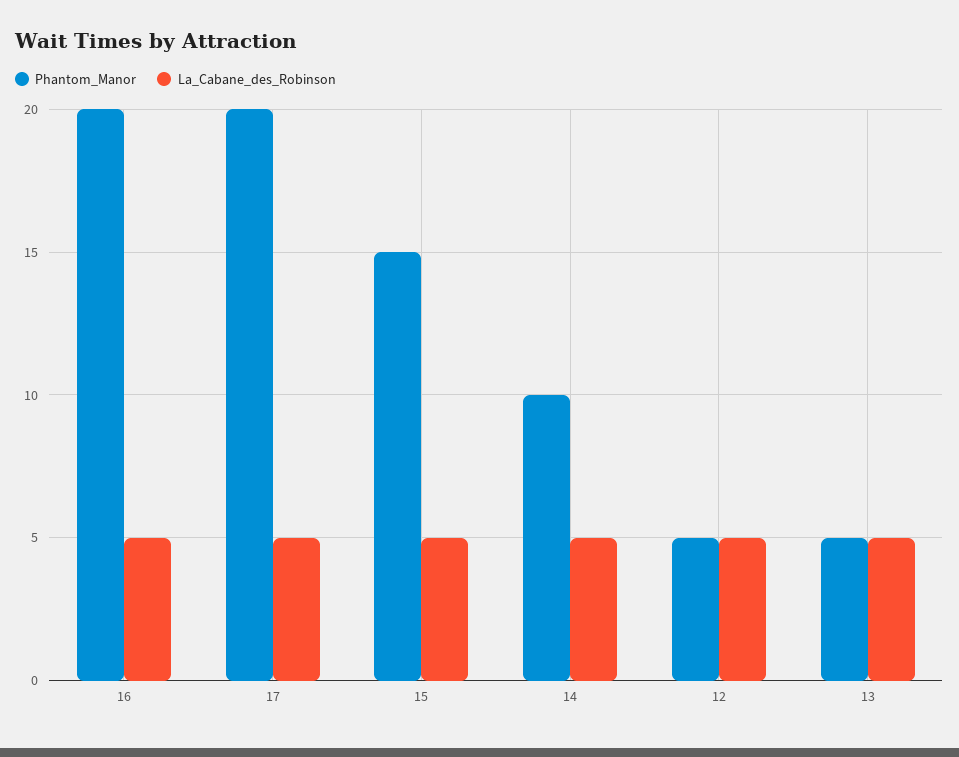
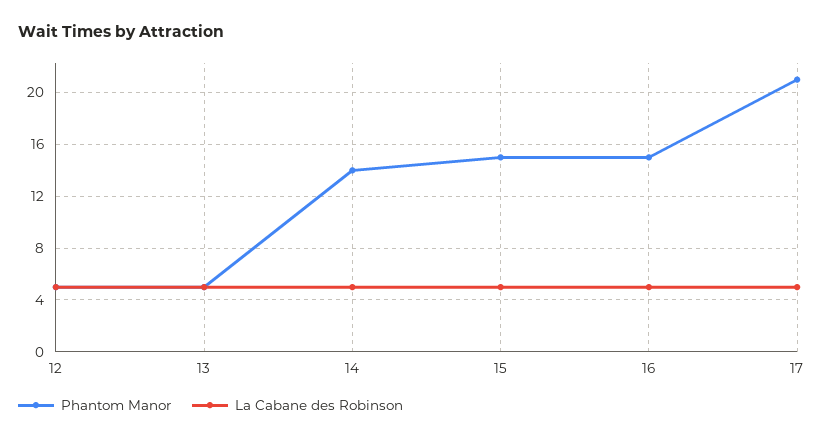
Phantom_Manor, 16: 20 -> 15
Phantom_Manor, 17: 20 -> 21
Phantom_Manor, 14: 10 -> 14

